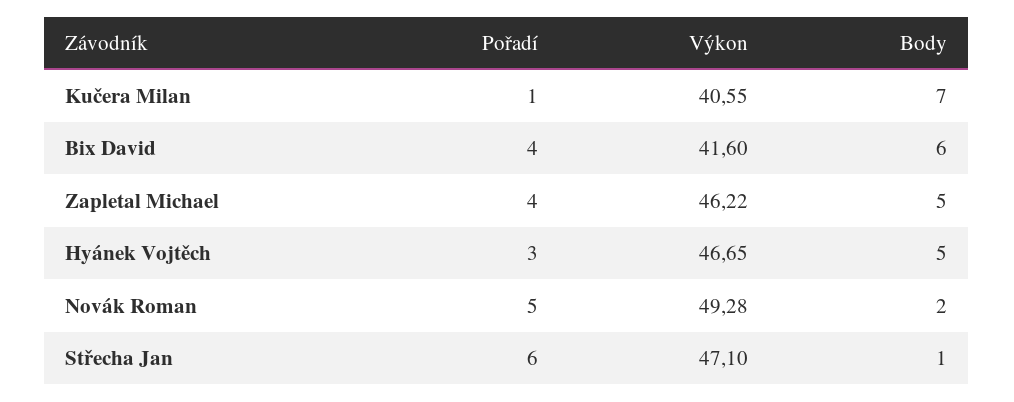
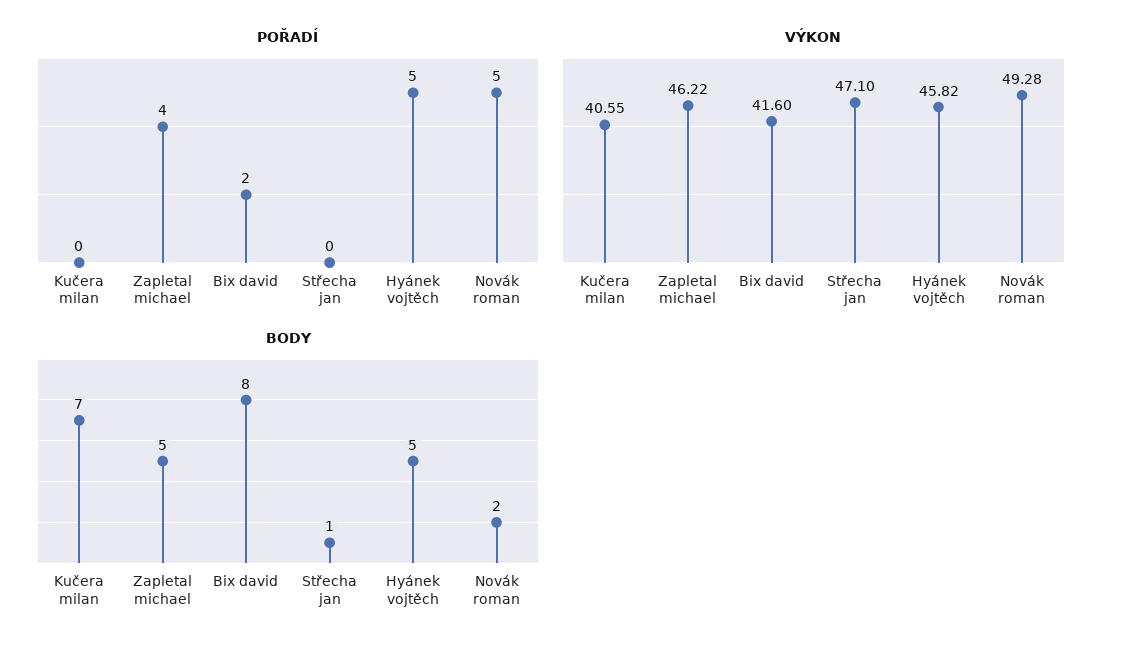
Pořadí, Kučera Milan: 1 -> 0
Pořadí, Bix David: 4 -> 2
Body, Bix David: 6 -> 8
Pořadí, Hyánek Vojtěch: 3 -> 5
Výkon, Hyánek Vojtěch: 46.65 -> 45.82
Pořadí, Střecha Jan: 6 -> 0

